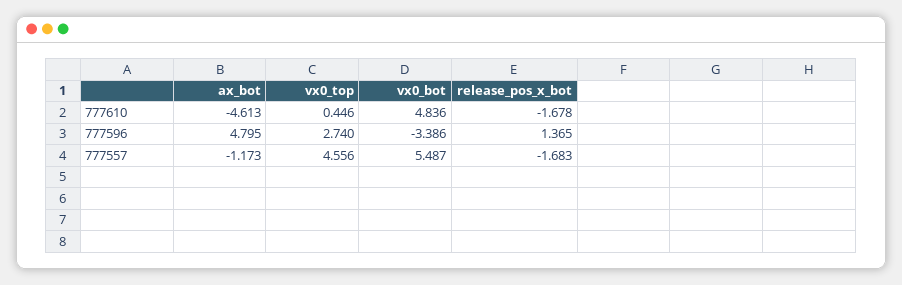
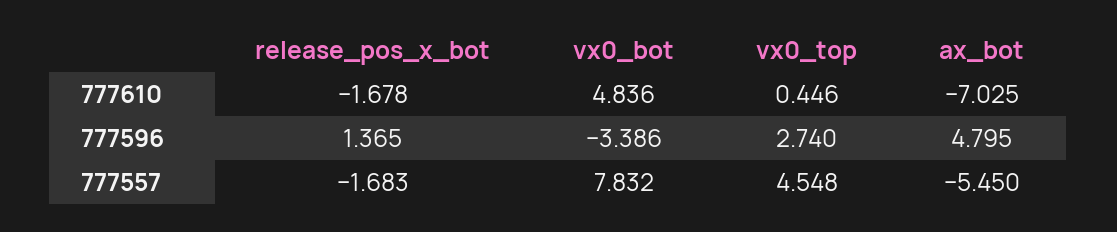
ax_bot, 777610: -4.613 -> -7.025
ax_bot, 777557: -1.173 -> -5.45
vx0_top, 777557: 4.556 -> 4.548
vx0_bot, 777557: 5.487 -> 7.832

